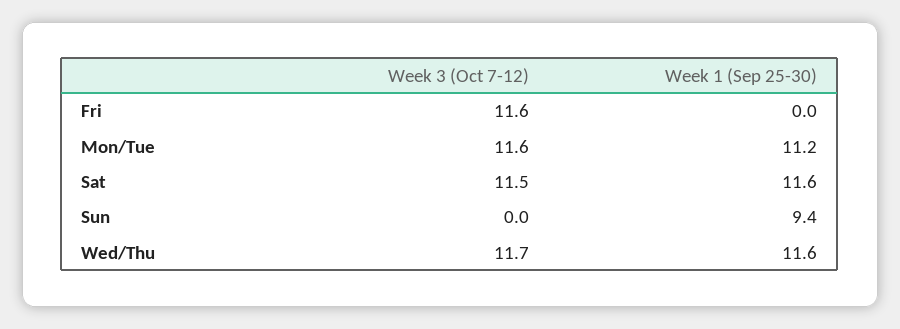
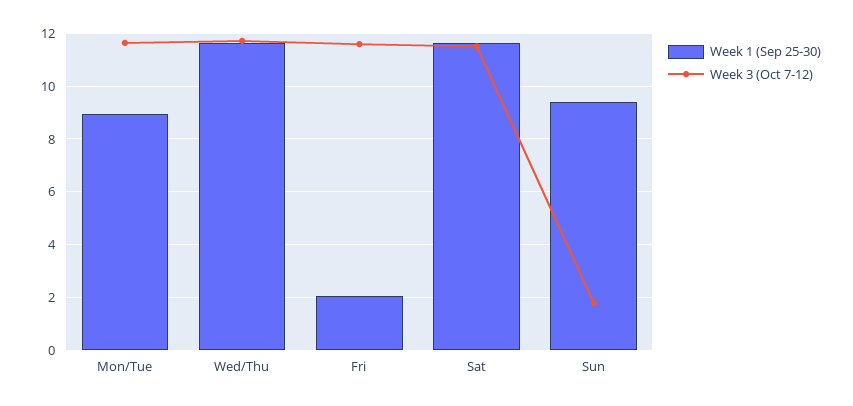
Week 1 (Sep 25-30), Fri: 0 -> 2
Week 1 (Sep 25-30), Mon/Tue: 11.2 -> 9
Week 3 (Oct 7-12), Sun: 0 -> 1.75

